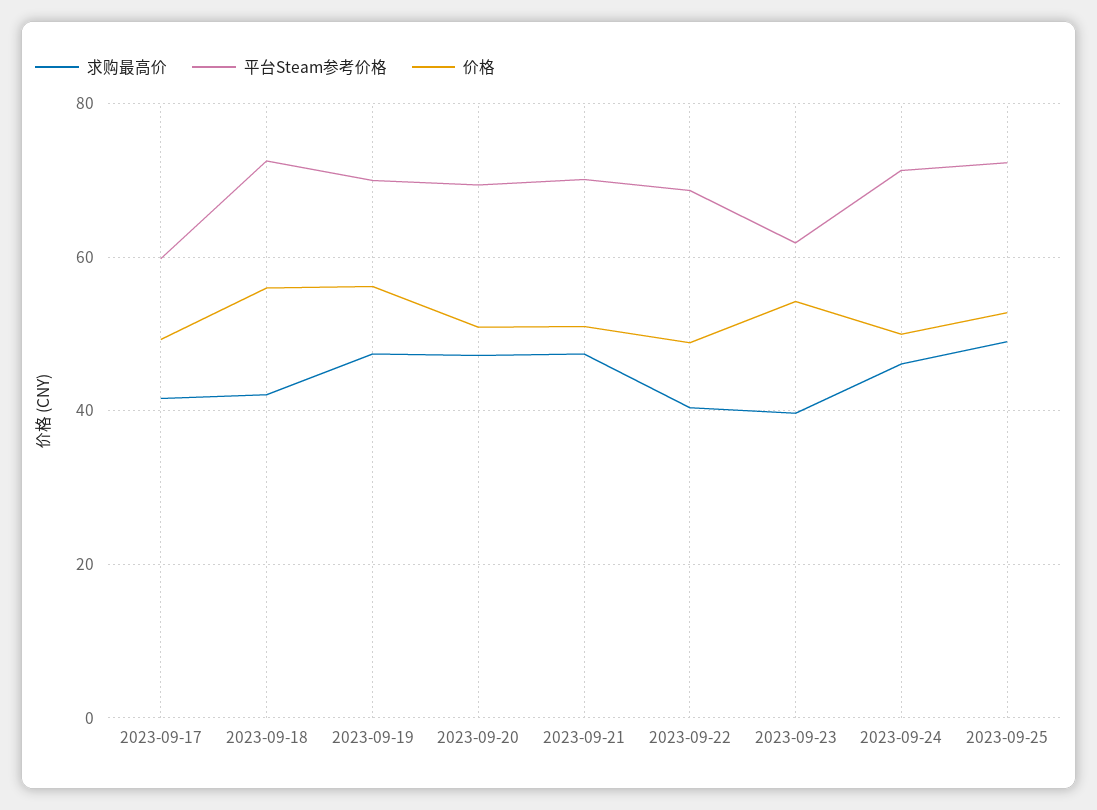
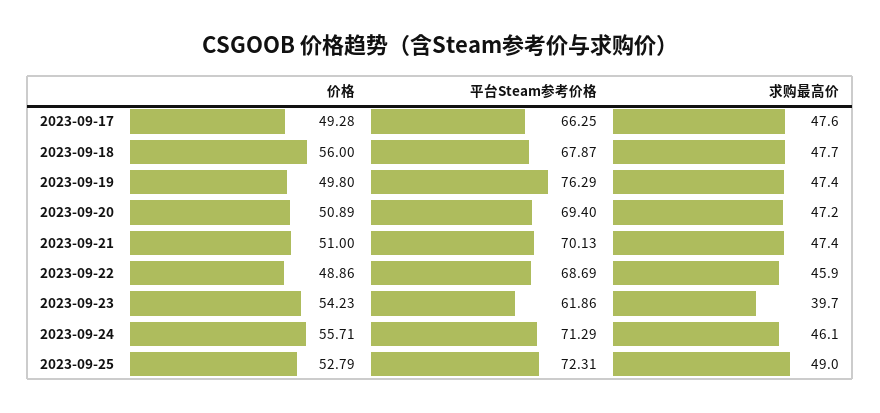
求购最高价, 2023-09-17: 42 -> 47.6
平台Steam参考价格, 2023-09-17: 60 -> 66.25
求购最高价, 2023-09-18: 42 -> 47.7
平台Steam参考价格, 2023-09-18: 72 -> 67.87
平台Steam参考价格, 2023-09-19: 70 -> 76.29
价格, 2023-09-19: 56 -> 49.8
求购最高价, 2023-09-22: 40 -> 45.9
价格, 2023-09-24: 50 -> 55.71

